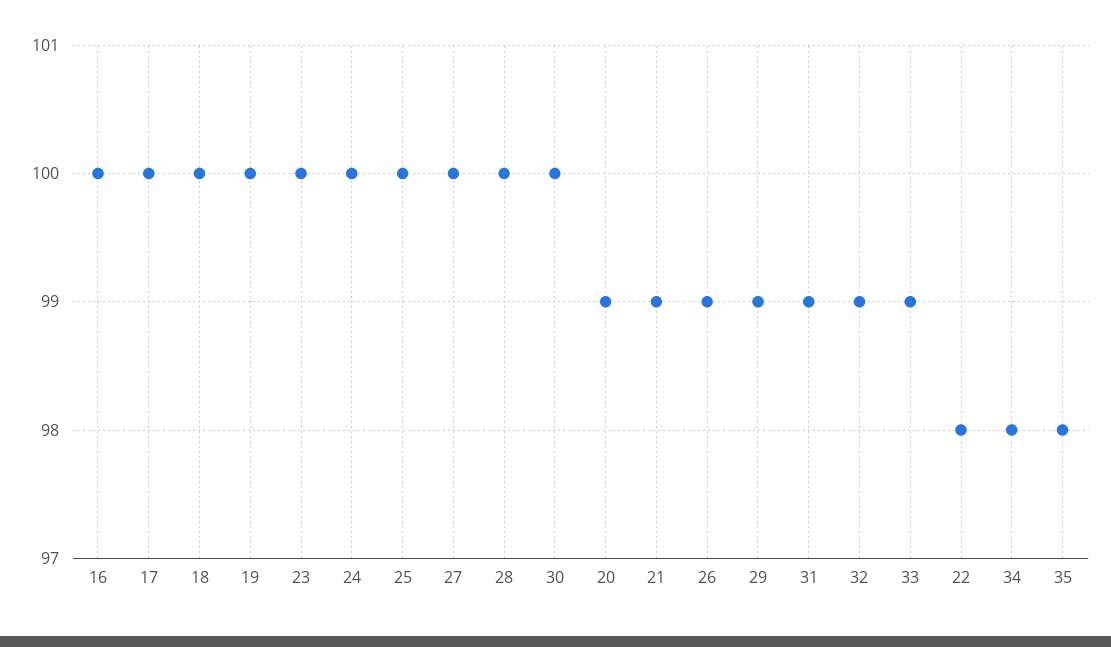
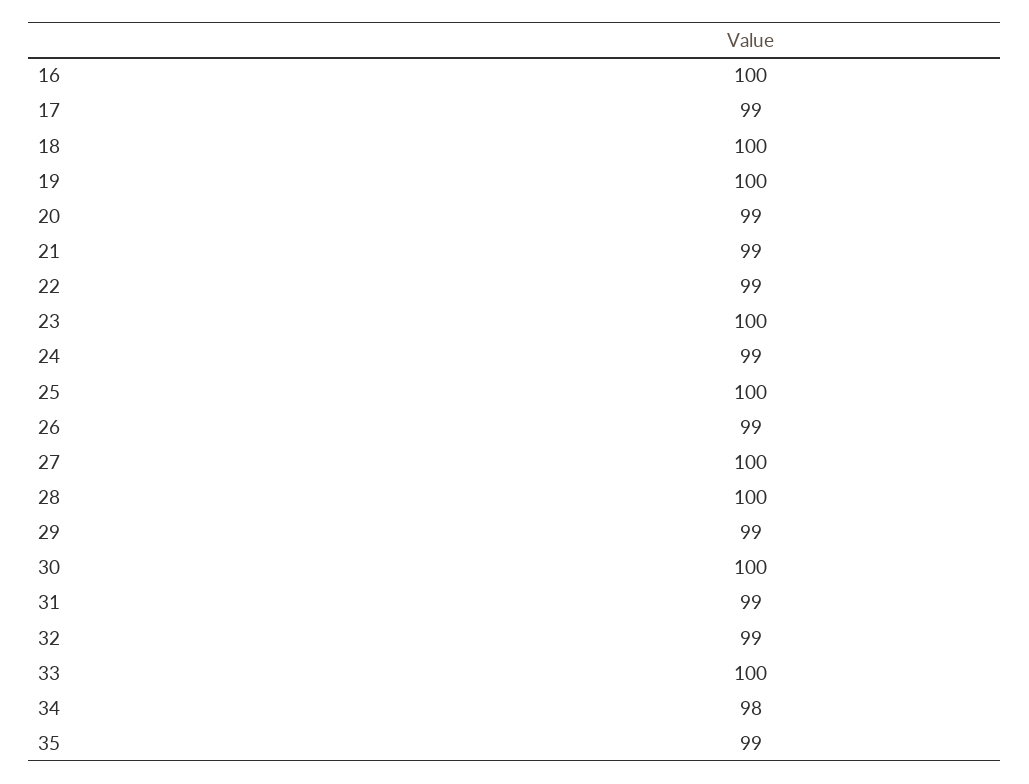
17: 100 -> 99
24: 100 -> 99
33: 99 -> 100
22: 98 -> 99
35: 98 -> 99

